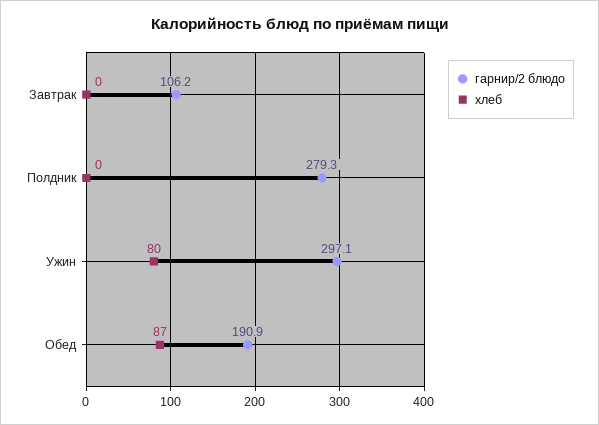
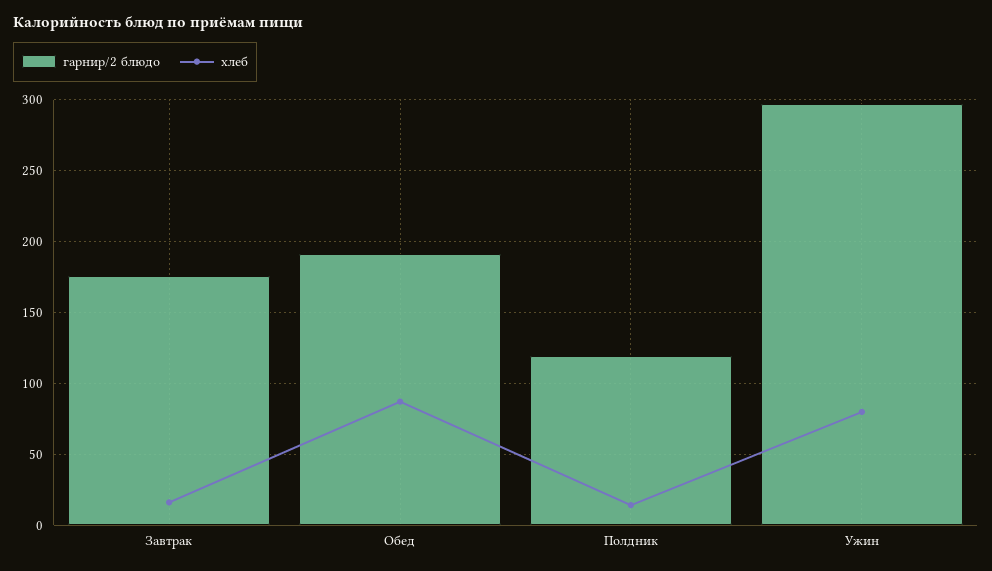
гарнир/2 блюдо, Завтрак: 106.2 -> 175
хлеб, Завтрак: 0 -> 15
гарнир/2 блюдо, Полдник: 279.3 -> 120
хлеб, Полдник: 0 -> 15

